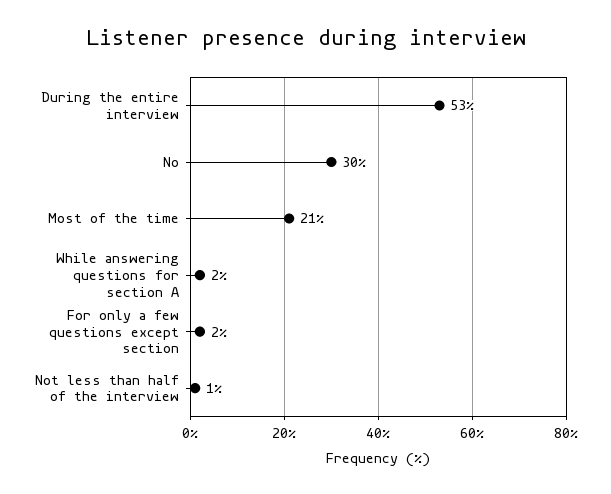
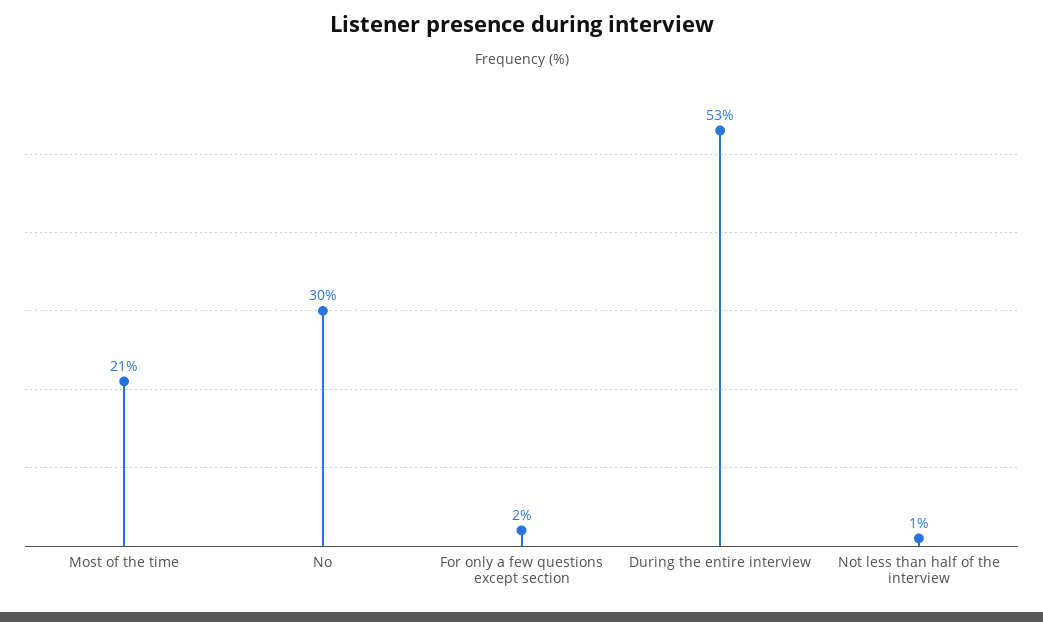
While answering questions for section A: 2 -> none

